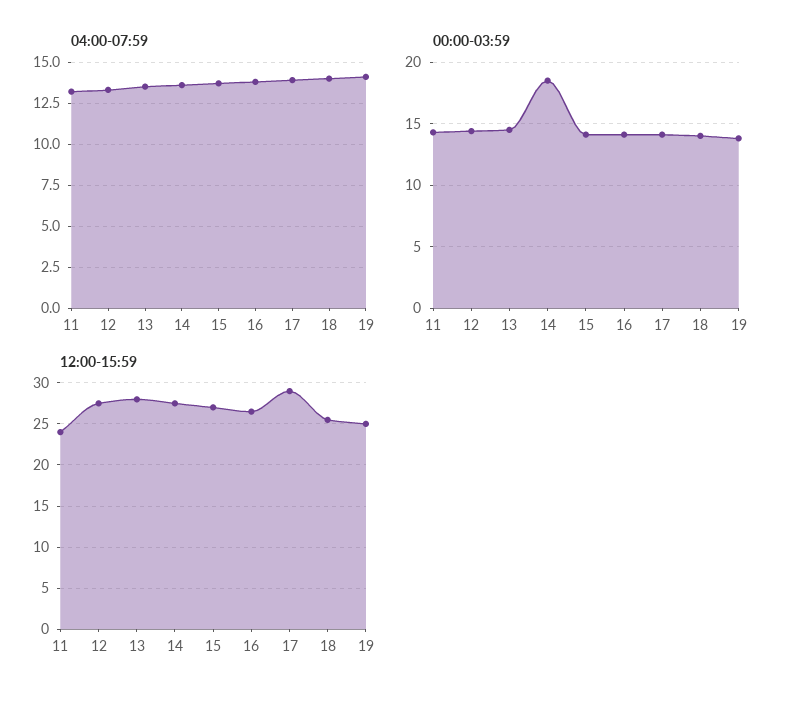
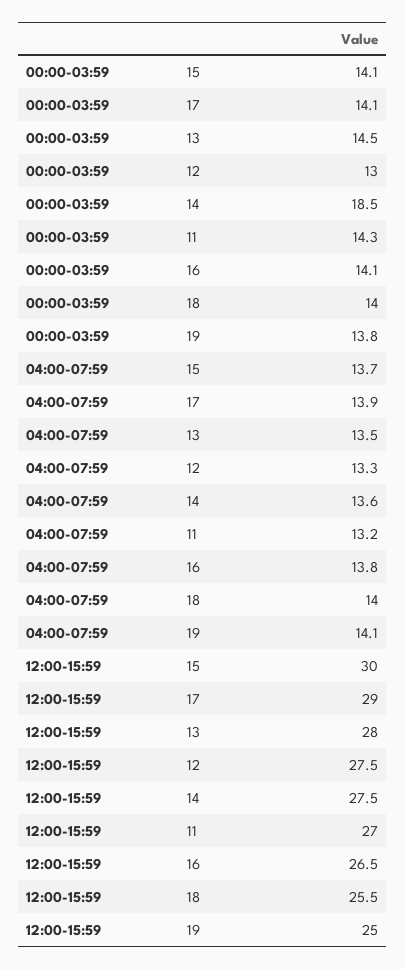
00:00-03:59, 12: 14.5 -> 13
12:00-15:59, 11: 24 -> 27
12:00-15:59, 15: 27 -> 30

